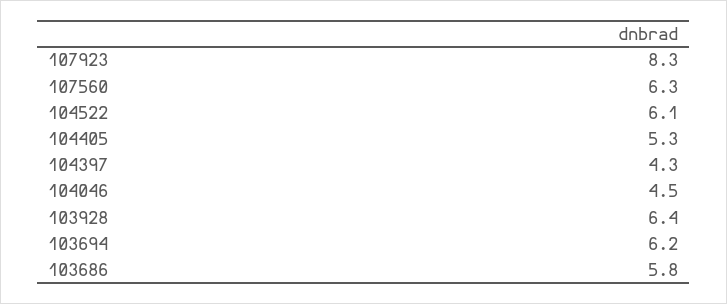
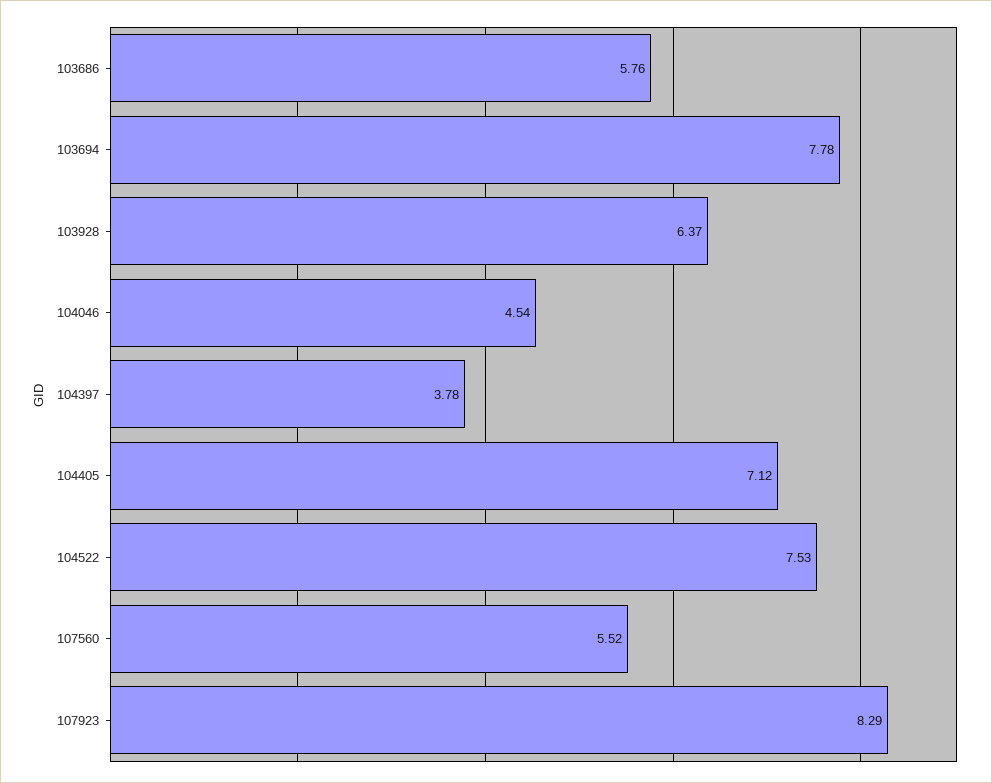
107560: 6.3 -> 5.52
104522: 6.1 -> 7.53
104405: 5.3 -> 7.12
104397: 4.3 -> 3.78
103694: 6.2 -> 7.78

